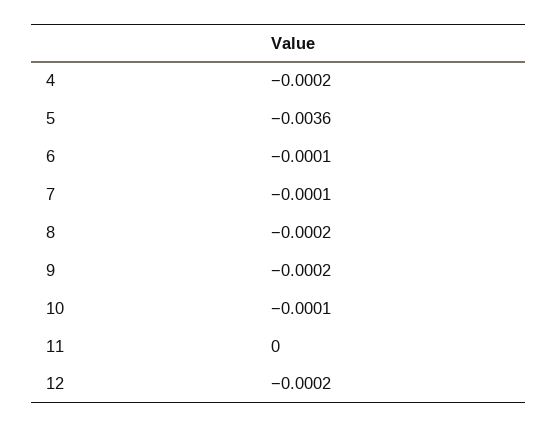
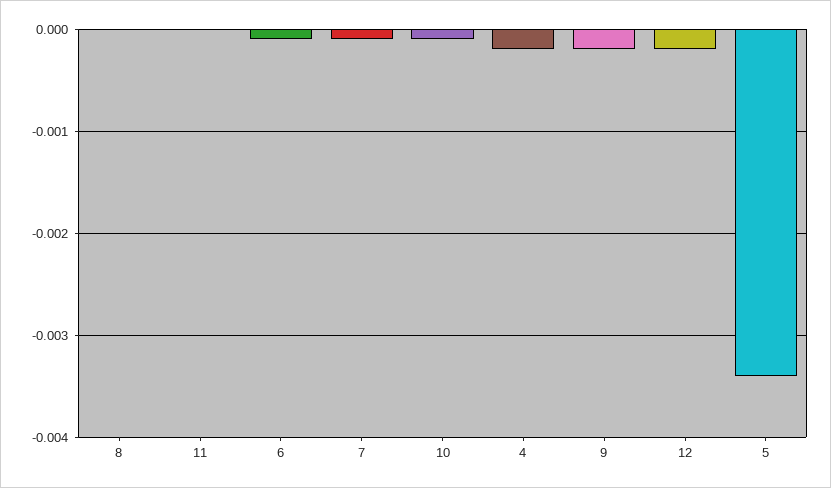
5: -0.0036 -> -0.0034
8: -0.0002 -> 0

